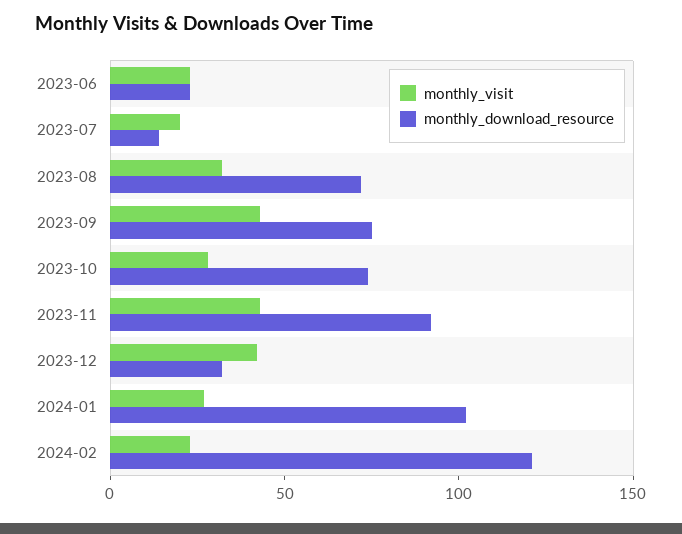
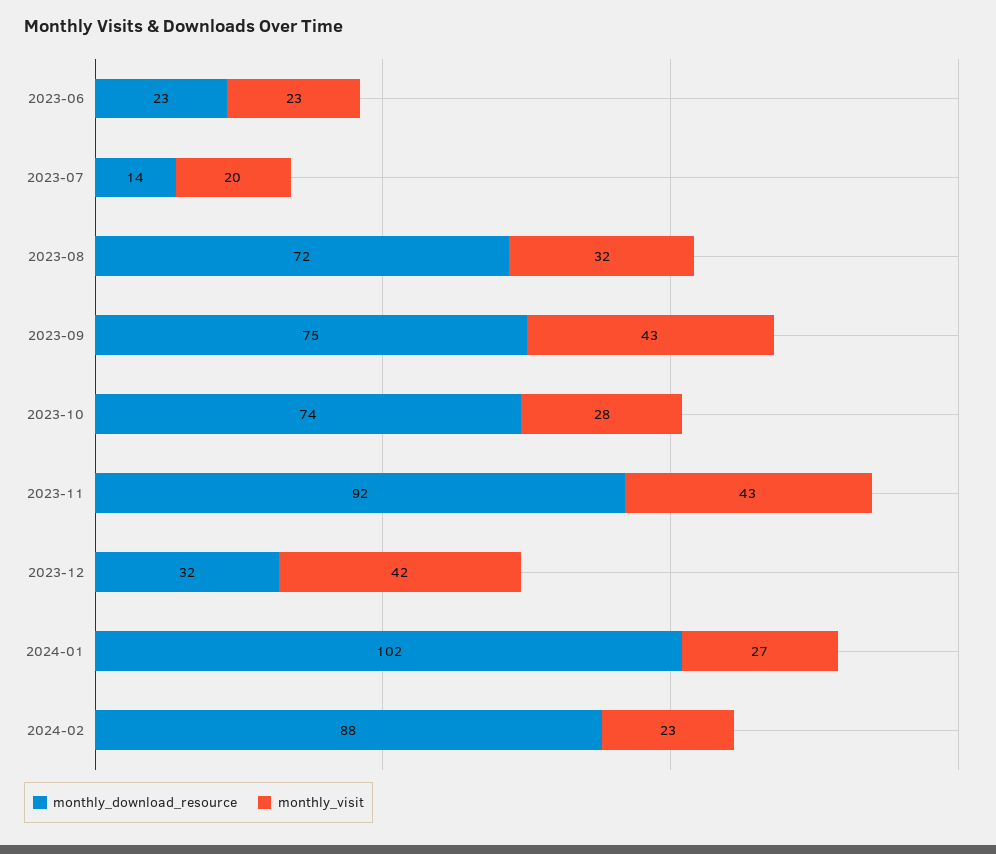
monthly_download_resource, 2024-02: 120 -> 88

